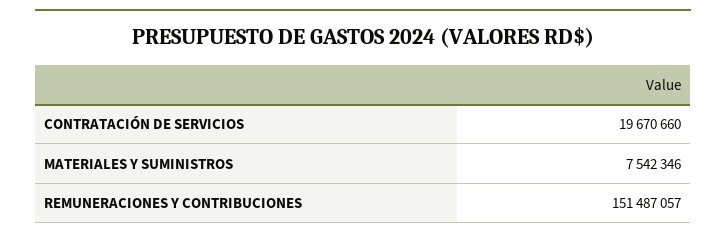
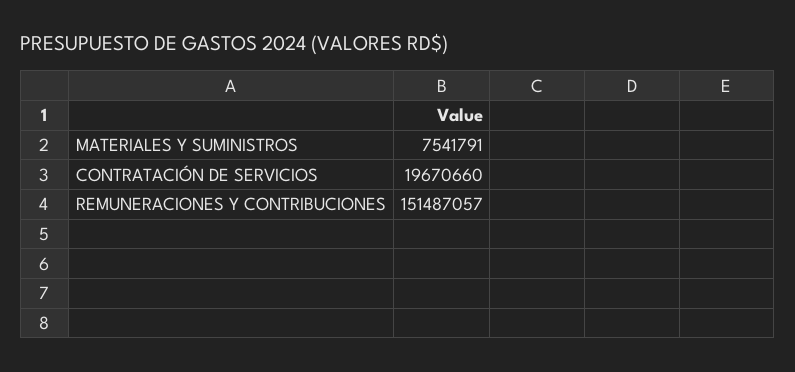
MATERIALES Y SUMINISTROS: 7542346 -> 7541791

